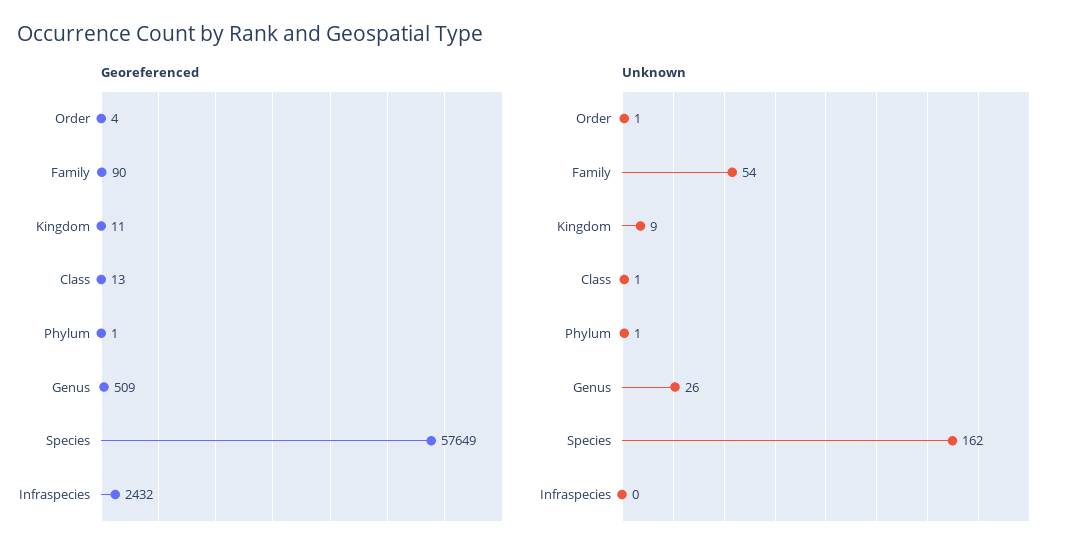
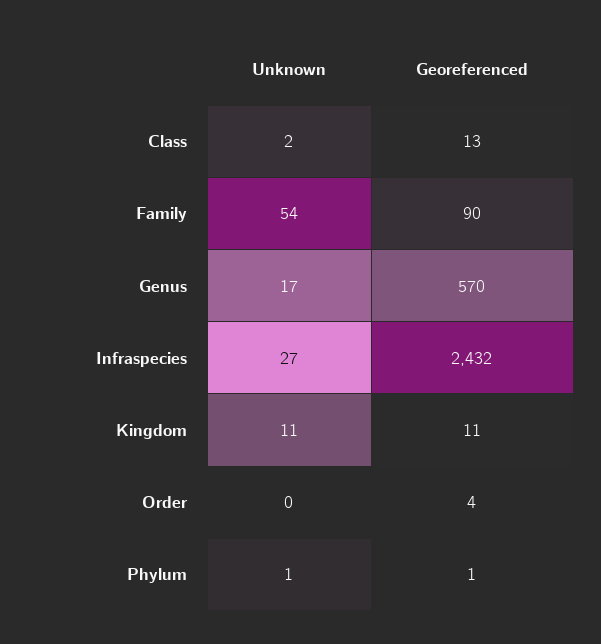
Georeferenced, Genus: 509 -> 570
Georeferenced, Species: 57649 -> none
Unknown, Order: 1 -> 0
Unknown, Kingdom: 9 -> 11
Unknown, Class: 1 -> 2
Unknown, Genus: 26 -> 17
Unknown, Species: 162 -> none
Unknown, Infraspecies: 0 -> 27

